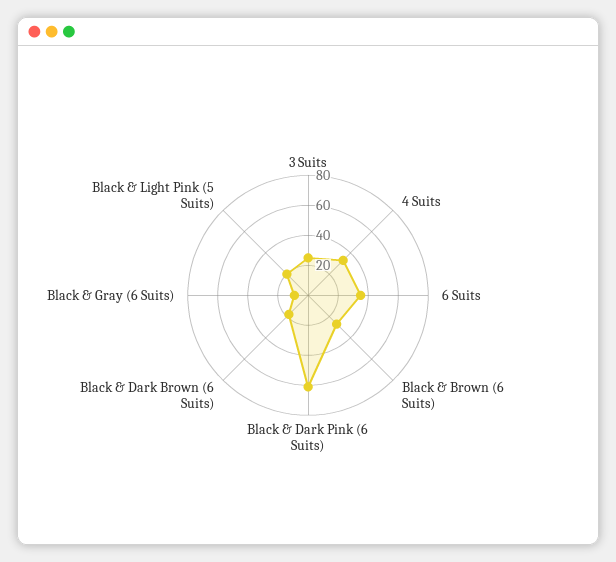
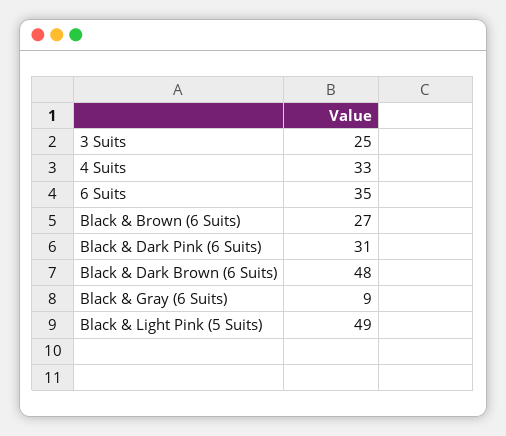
Black & Dark Pink (6 Suits): 60 -> 31
Black & Dark Brown (6 Suits): 20 -> 48
Black & Light Pink (5 Suits): 20 -> 49

